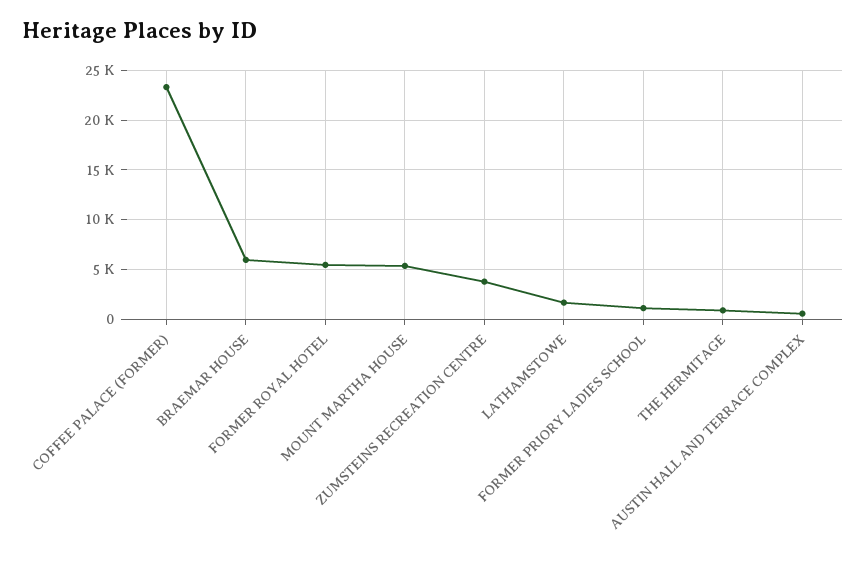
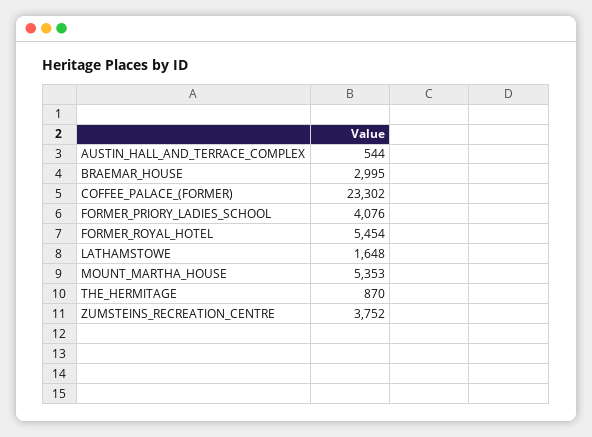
BRAEMAR HOUSE: 6000 -> 2995
FORMER PRIORY LADIES SCHOOL: 1000 -> 4076

